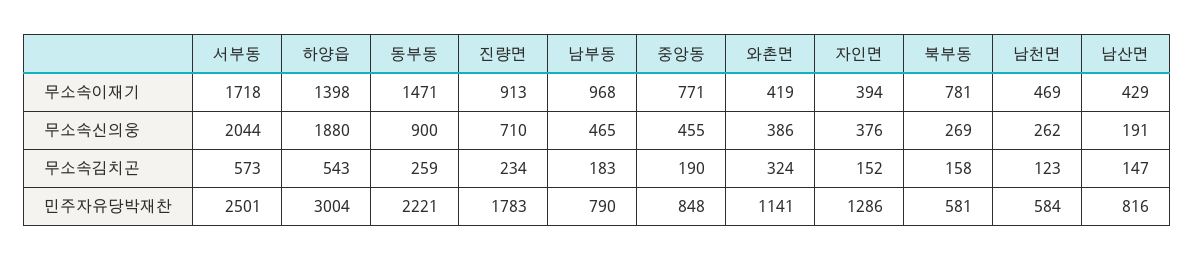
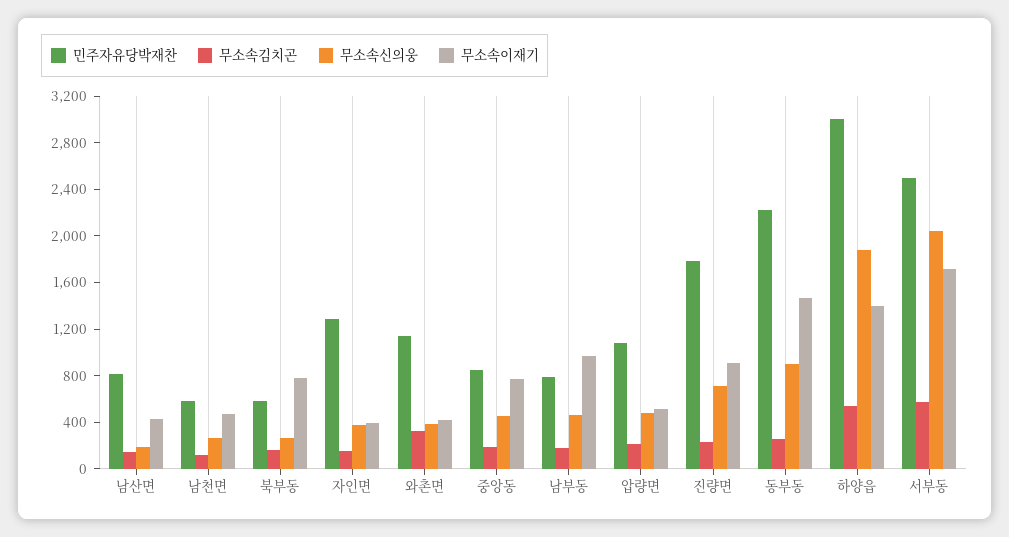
민주자유당박재찬, 압량면: none -> 1100
무소속김치곤, 압량면: none -> 200
무소속신의웅, 압량면: none -> 500
무소속이재기, 압량면: none -> 500

